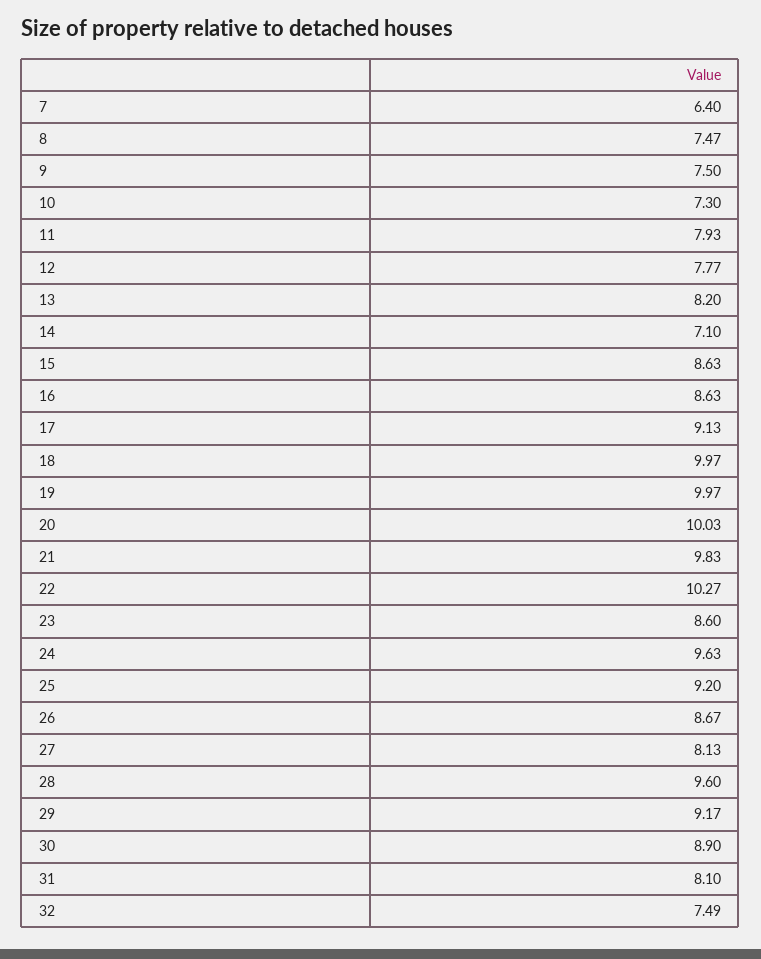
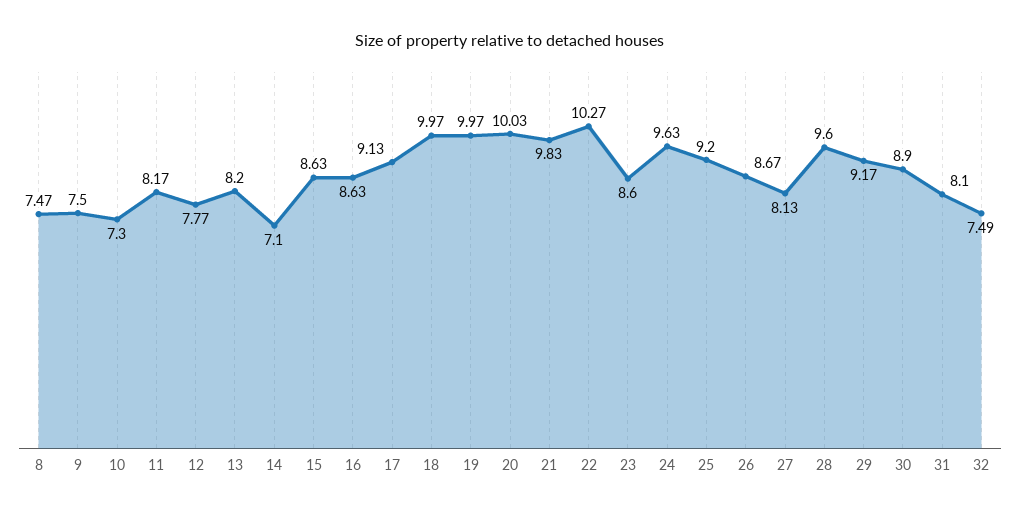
7: 6.4 -> none
11: 7.93 -> 8.17

